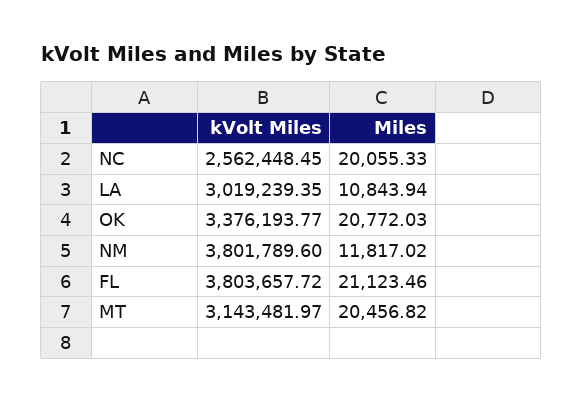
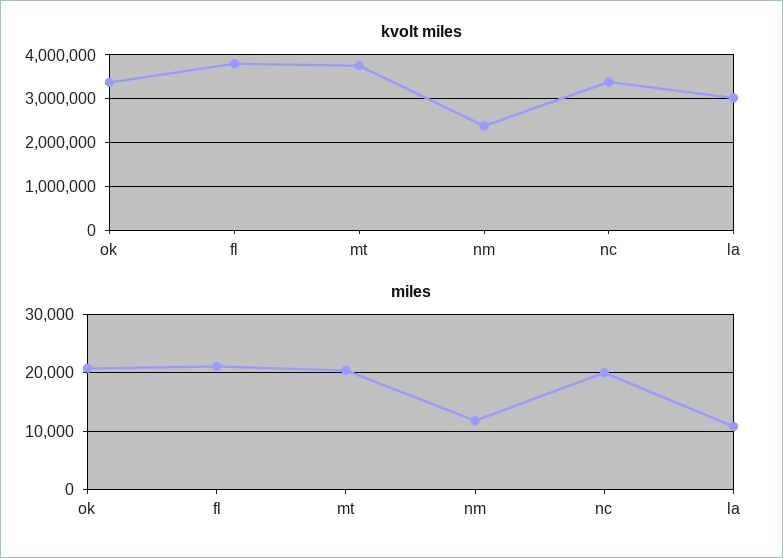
kVolt Miles, NC: 2562448.45 -> 3400000
kVolt Miles, NM: 3801789.6 -> 2400000
kVolt Miles, MT: 3143481.97 -> 3800000

